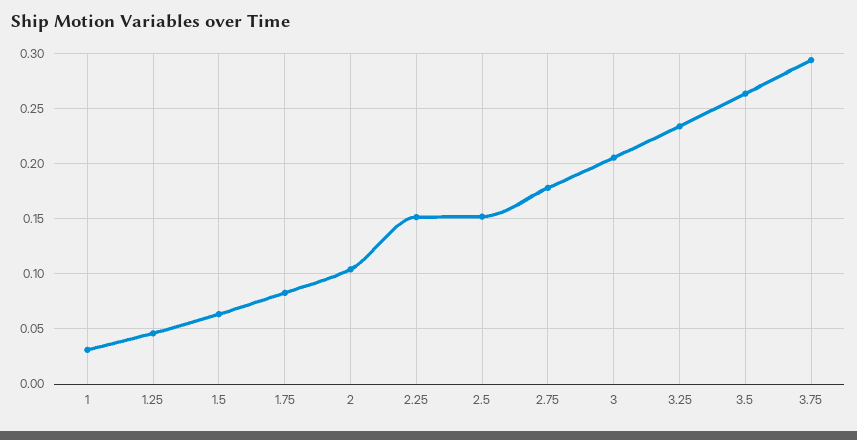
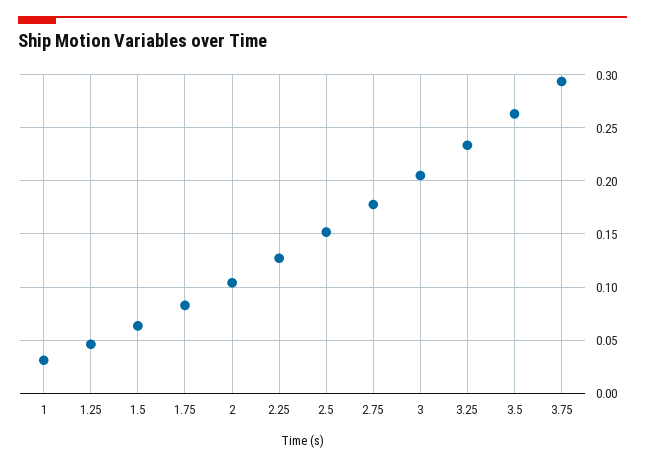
2.25: 0.15 -> 0.13

